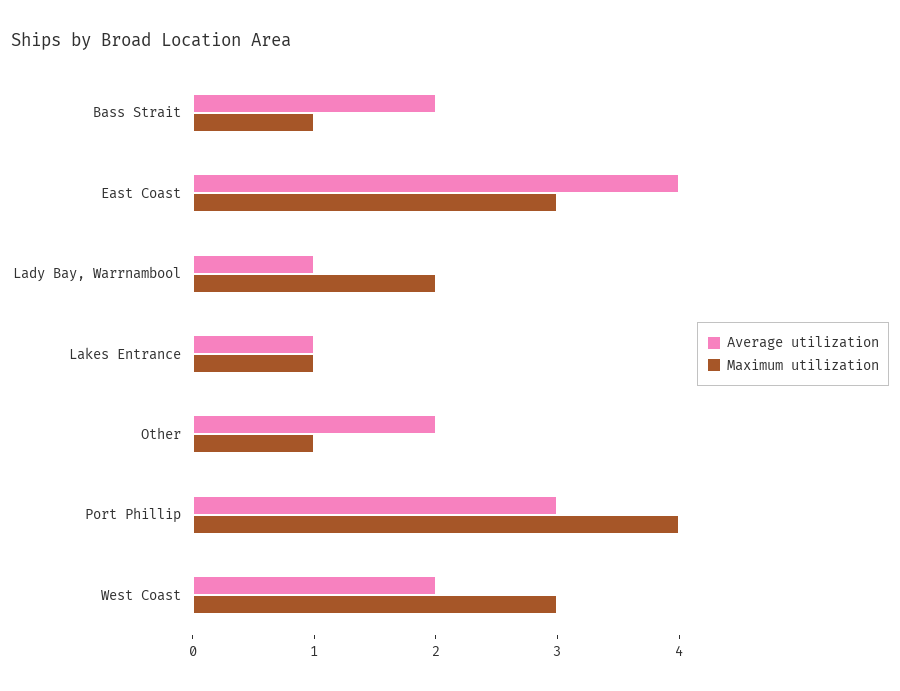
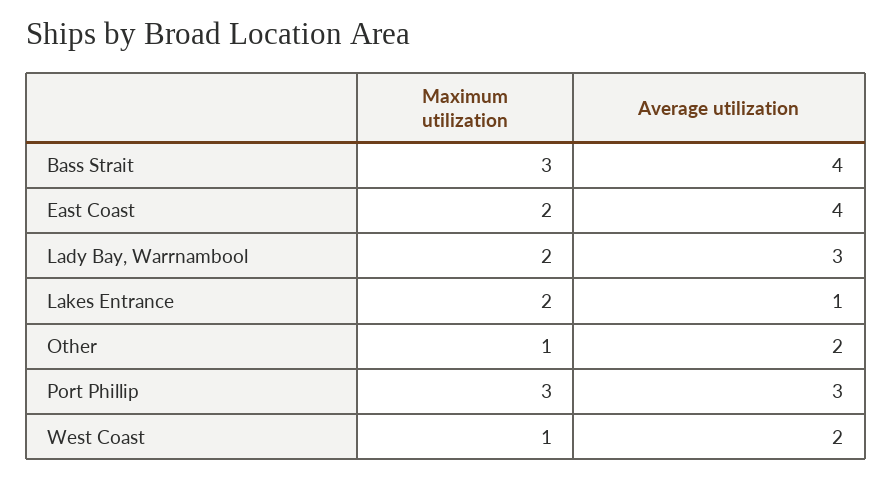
Average utilization, Bass Strait: 2 -> 4
Maximum utilization, Bass Strait: 1 -> 3
Maximum utilization, East Coast: 3 -> 2
Average utilization, Lady Bay, Warrnambool: 1 -> 3
Maximum utilization, Lakes Entrance: 1 -> 2
Maximum utilization, Port Phillip: 4 -> 3
Maximum utilization, West Coast: 3 -> 1

